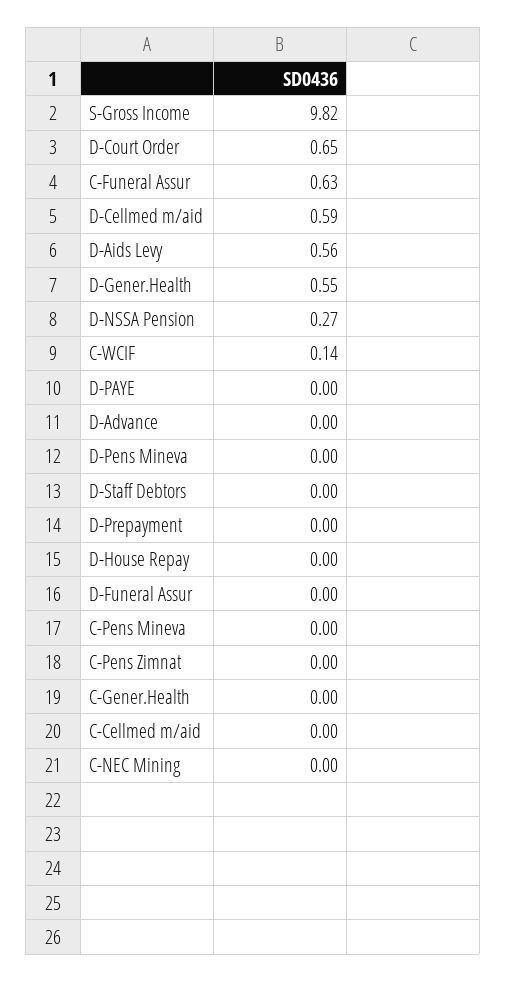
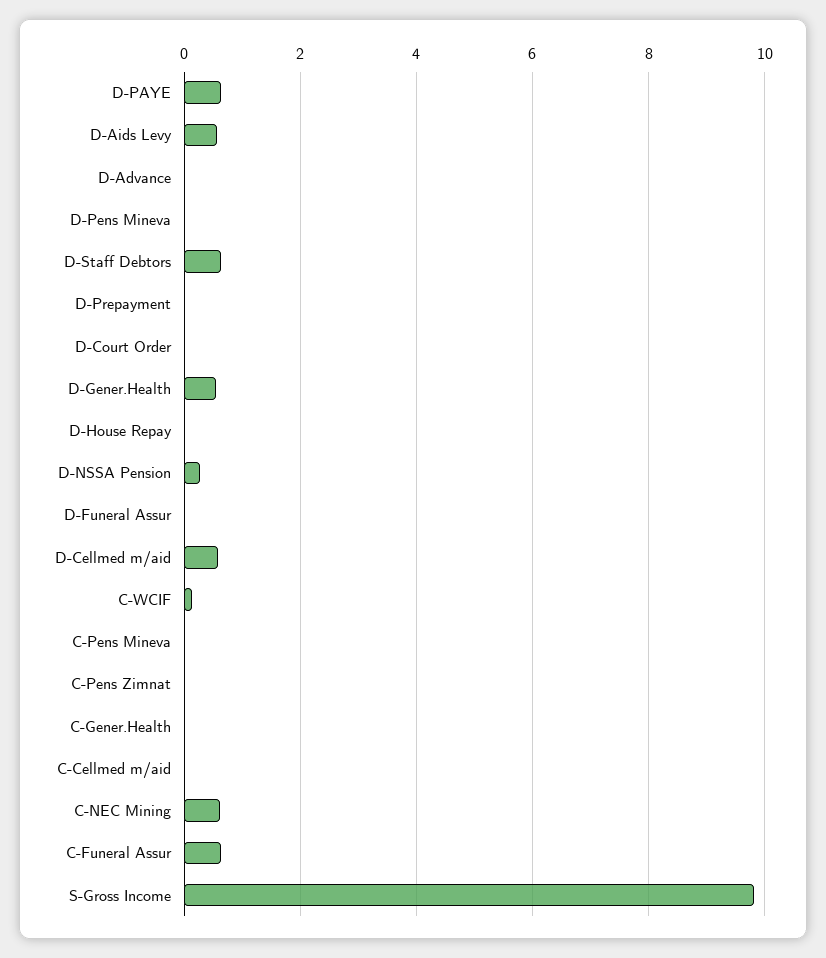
D-Court Order: 0.65 -> 0
D-PAYE: 0 -> 0.6
D-Staff Debtors: 0 -> 0.6
C-NEC Mining: 0 -> 0.6

